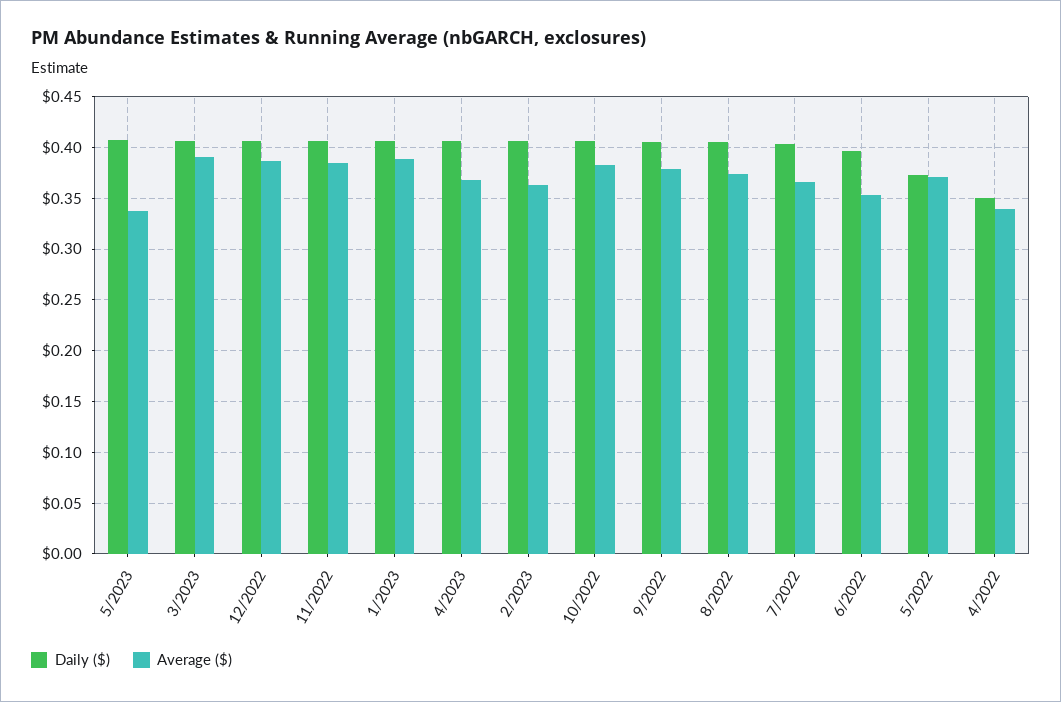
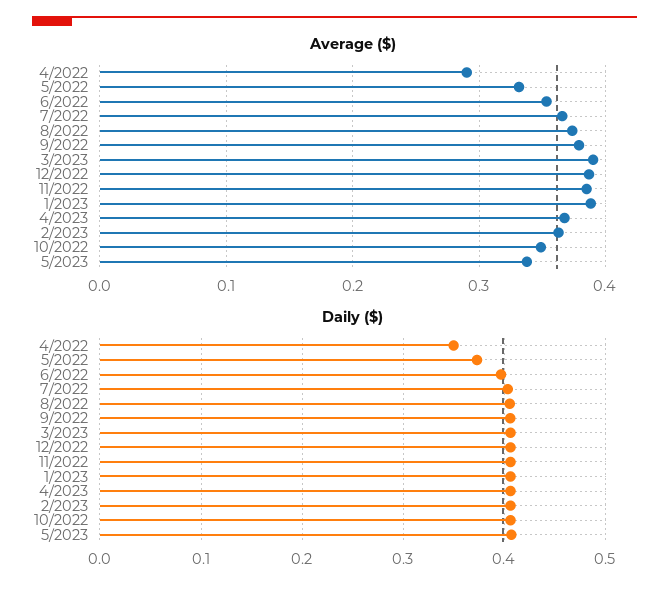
Average ($), 10/2022: 0.38 -> 0.35
Average ($), 5/2022: 0.37 -> 0.33
Average ($), 4/2022: 0.34 -> 0.29

